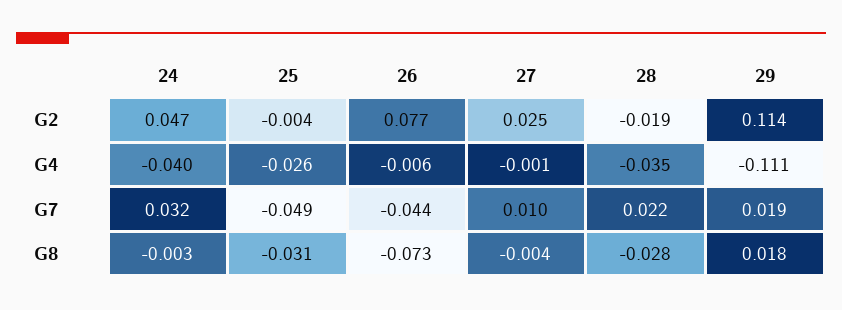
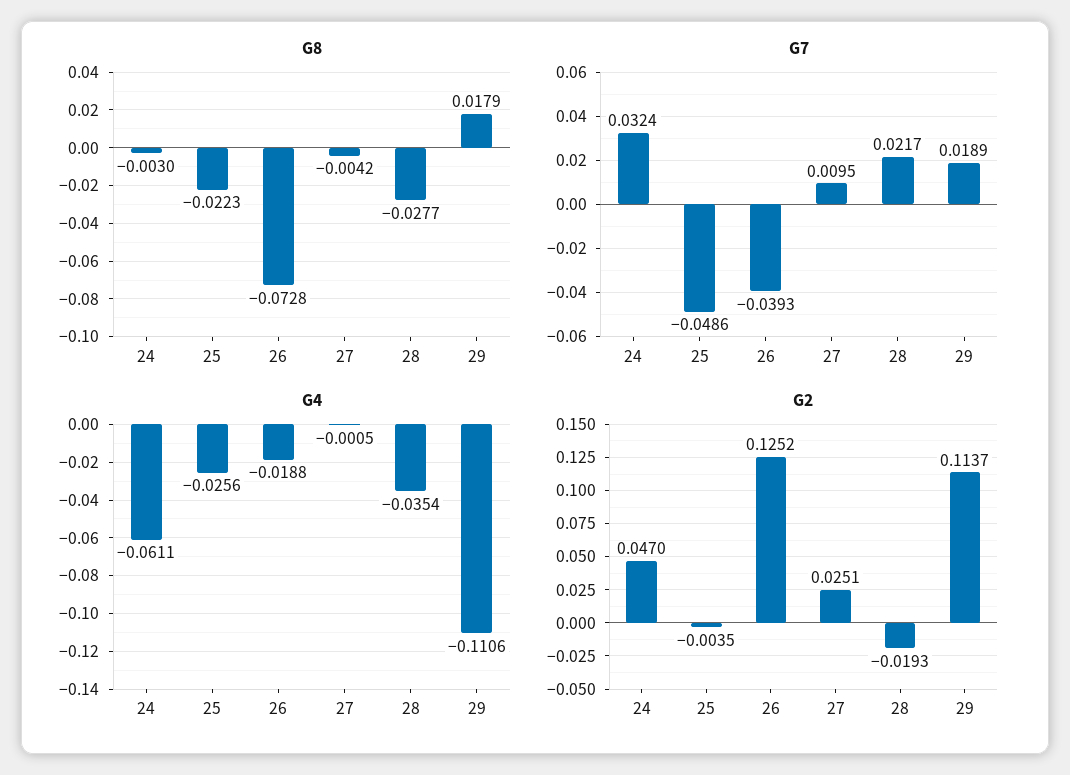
G2, 26: 0.077 -> 0.1252
G4, 24: -0.04 -> -0.0611
G4, 26: -0.006 -> -0.0188
G7, 26: -0.044 -> -0.0393
G8, 25: -0.031 -> -0.0223

